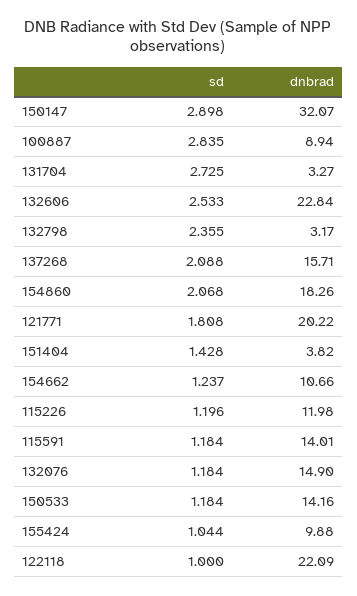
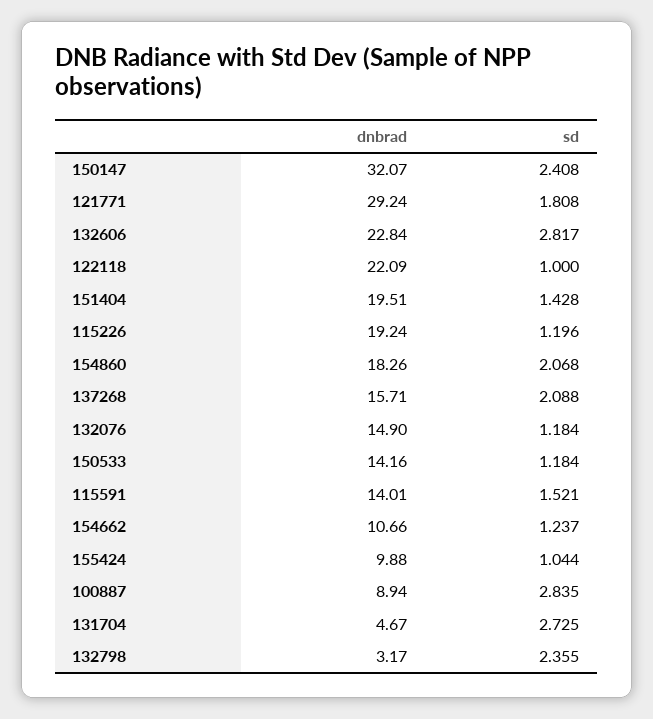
sd, 150147: 2.898 -> 2.408
dnbrad, 131704: 3.27 -> 4.67
sd, 132606: 2.533 -> 2.817
dnbrad, 121771: 20.22 -> 29.24
dnbrad, 151404: 3.82 -> 19.51
dnbrad, 115226: 11.98 -> 19.24
sd, 115591: 1.184 -> 1.521

